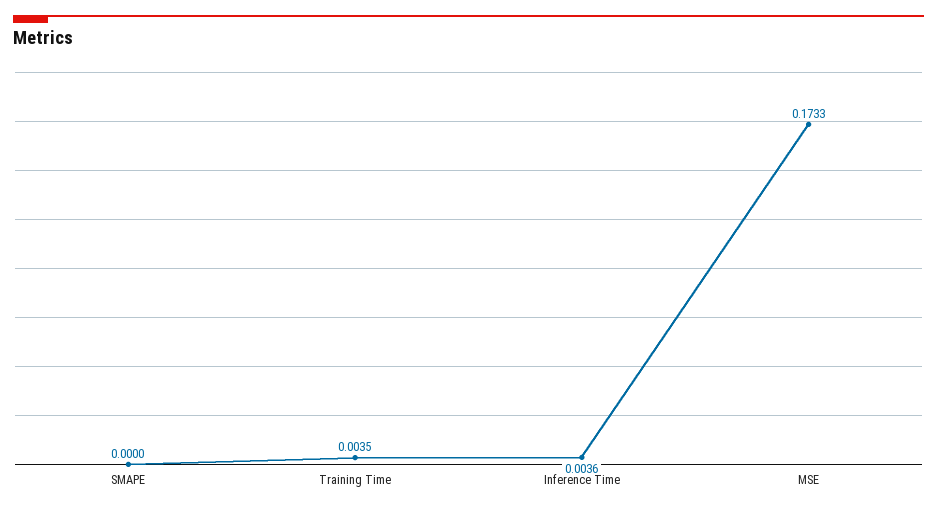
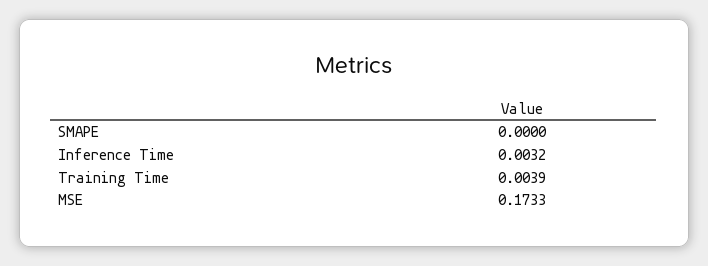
Training Time: 0.0035 -> 0.0039
Inference Time: 0.0036 -> 0.0032

